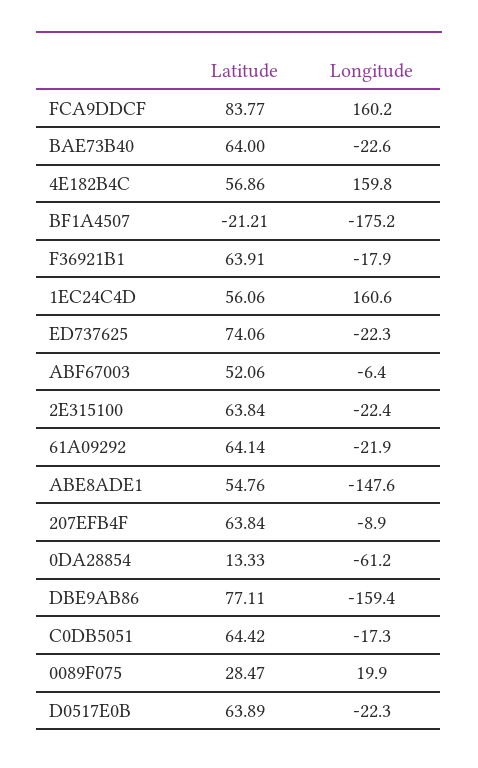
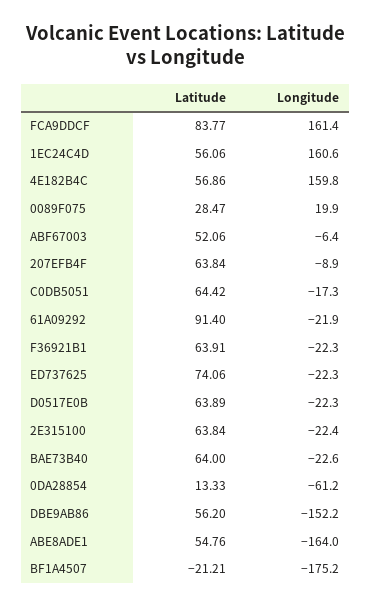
Longitude, FCA9DDCF: 160.2 -> 161.4
Longitude, F36921B1: -17.9 -> -22.3
Latitude, 61A09292: 64.14 -> 91.4
Longitude, ABE8ADE1: -147.6 -> -164
Latitude, DBE9AB86: 77.11 -> 56.2
Longitude, DBE9AB86: -159.4 -> -152.2

